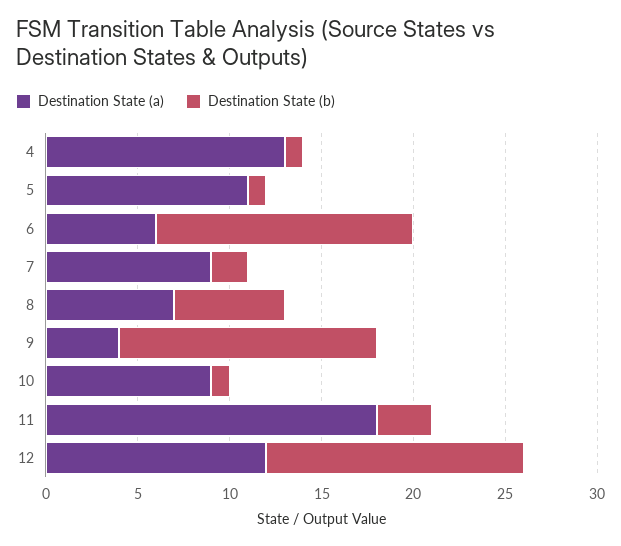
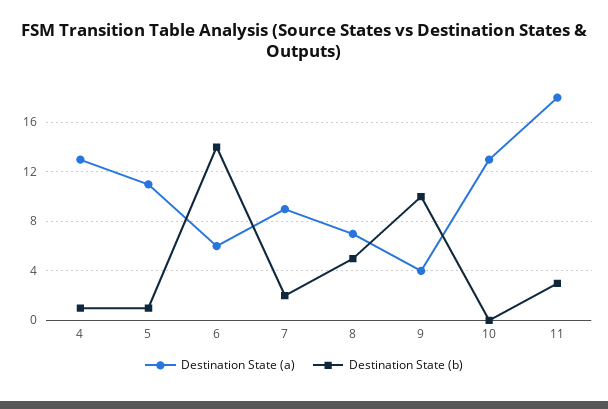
Destination State (b), 8: 6 -> 5
Destination State (b), 9: 14 -> 10
Destination State (a), 10: 9 -> 13
Destination State (b), 10: 1 -> 0
Destination State (a), 12: 12 -> none
Destination State (b), 12: 14 -> none

